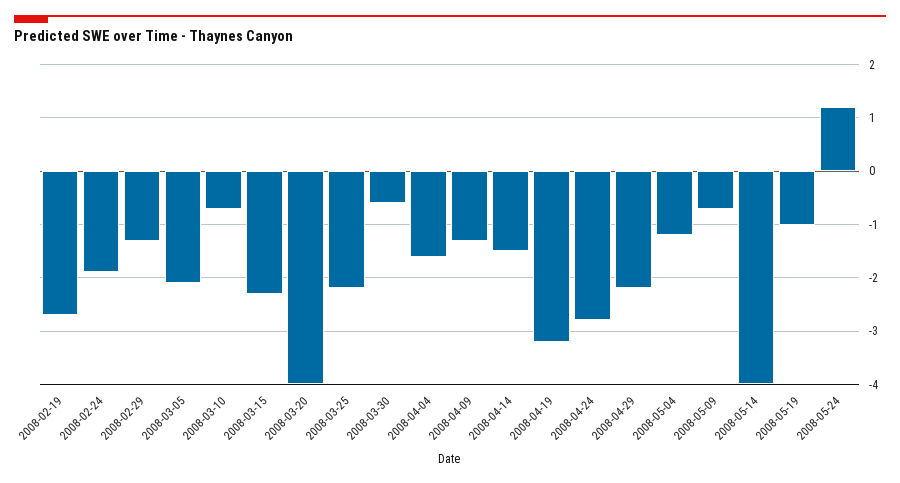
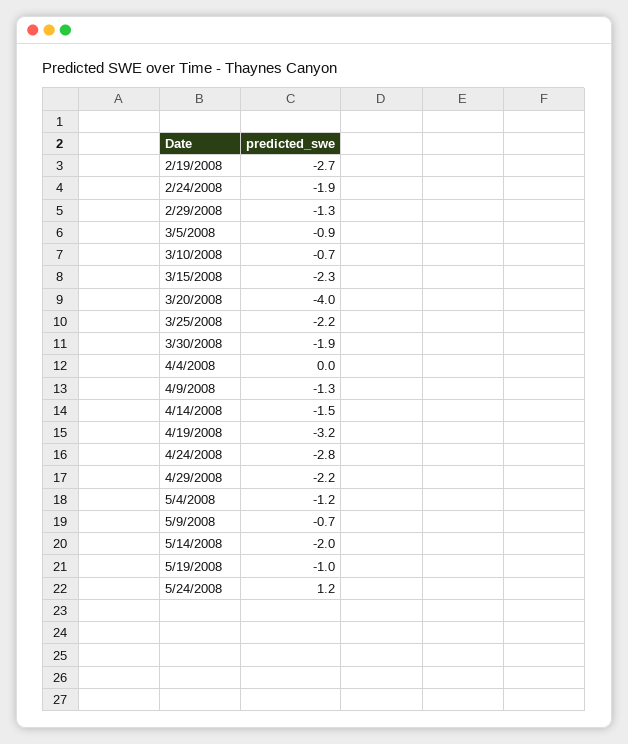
2008-03-05: -2 -> -0.9
2008-03-30: -0.5 -> -1.9
2008-04-04: -1.5 -> 0
2008-05-14: -4 -> -2

